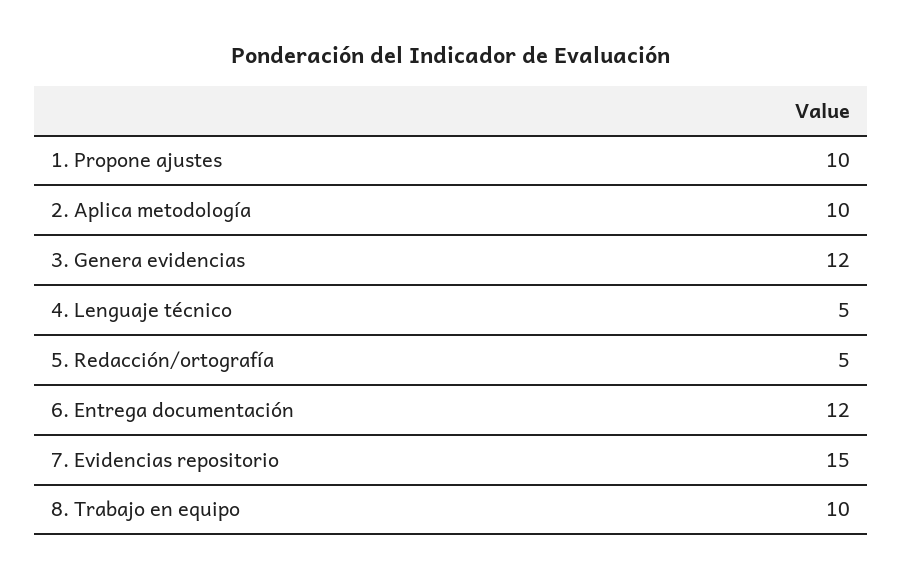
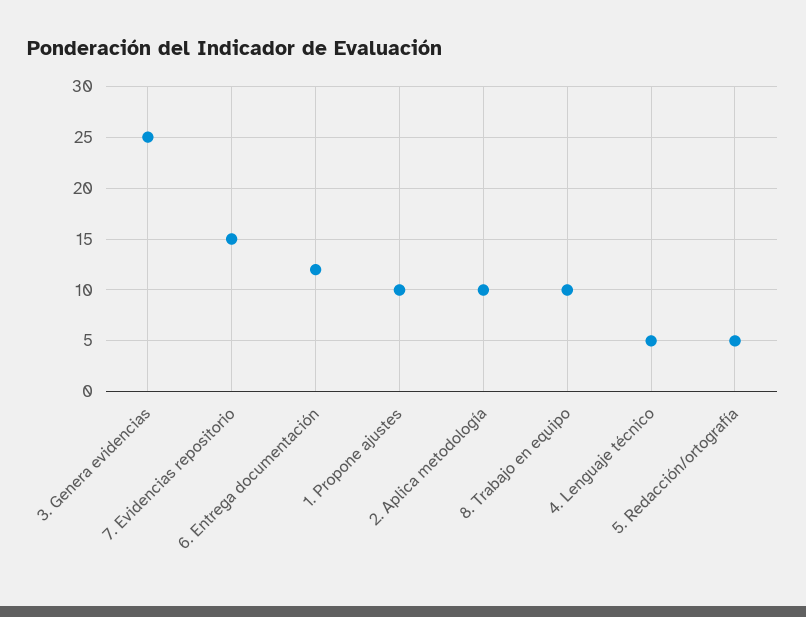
3. Genera evidencias: 12 -> 25

